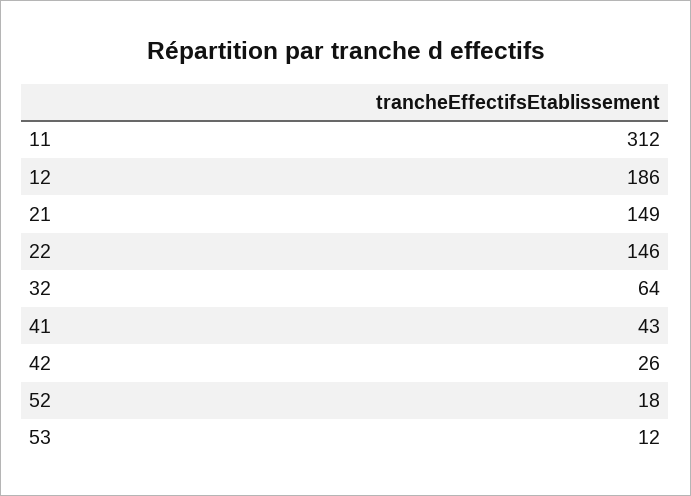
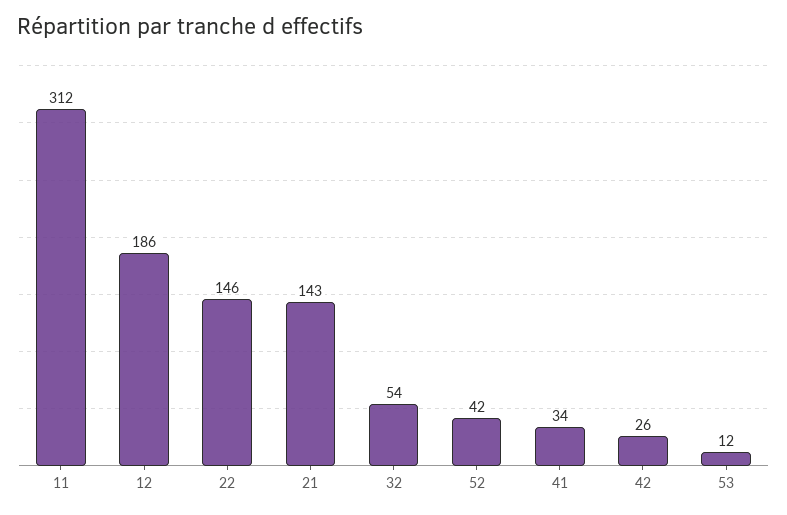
21: 149 -> 143
32: 64 -> 54
41: 43 -> 34
52: 18 -> 42

